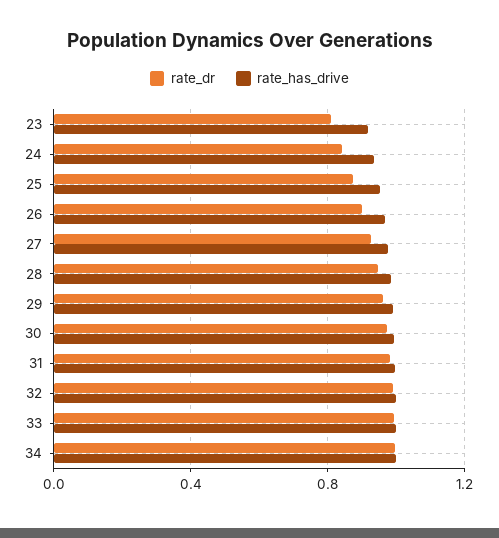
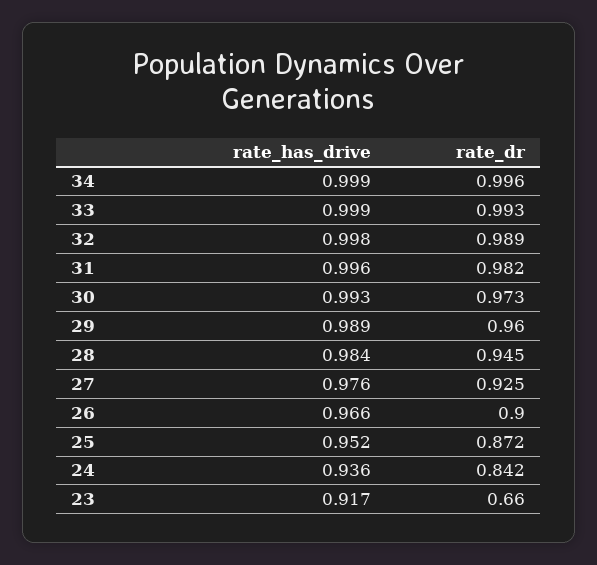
rate_dr, 23: 0.8 -> 0.66

